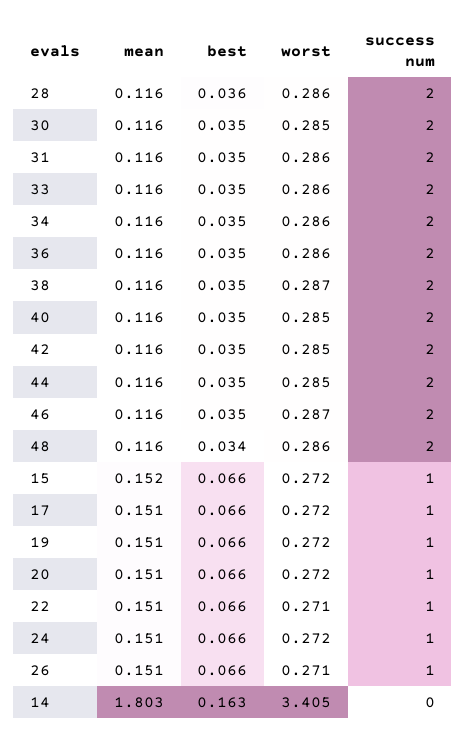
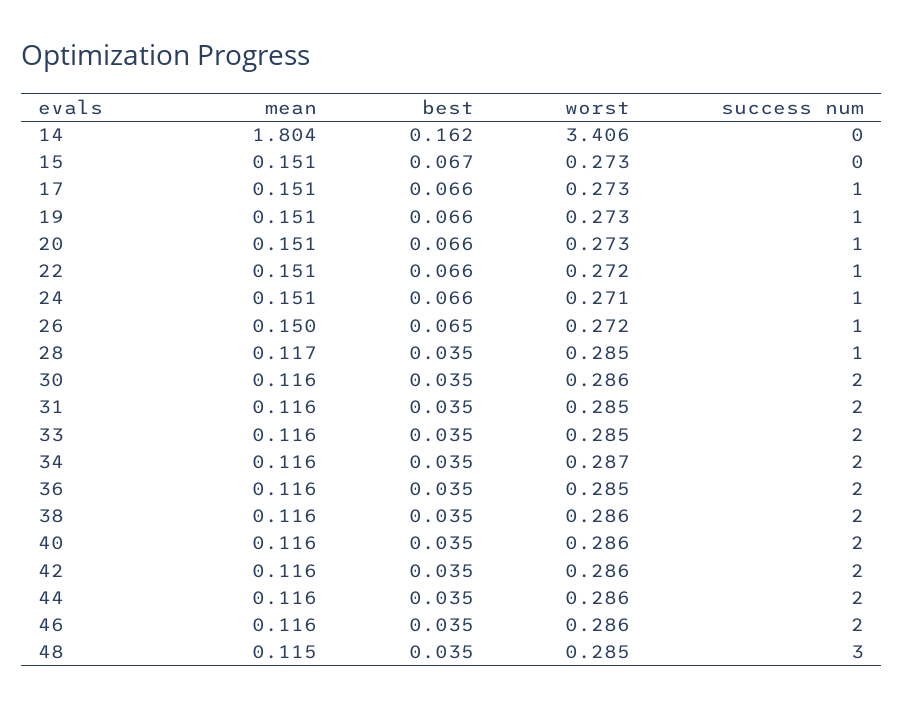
mean, 28: 0.116 -> 0.117
best, 28: 0.036 -> 0.035
worst, 28: 0.286 -> 0.285
success num, 28: 2 -> 1
worst, 30: 0.285 -> 0.286
worst, 31: 0.286 -> 0.285
worst, 33: 0.286 -> 0.285
worst, 34: 0.286 -> 0.287
worst, 36: 0.286 -> 0.285
worst, 38: 0.287 -> 0.286
worst, 40: 0.285 -> 0.286
worst, 42: 0.285 -> 0.286
worst, 44: 0.285 -> 0.286
worst, 46: 0.287 -> 0.286
mean, 48: 0.116 -> 0.115
best, 48: 0.034 -> 0.035
worst, 48: 0.286 -> 0.285
success num, 48: 2 -> 3
mean, 15: 0.152 -> 0.151
best, 15: 0.066 -> 0.067
worst, 15: 0.272 -> 0.273
success num, 15: 1 -> 0
worst, 17: 0.272 -> 0.273
worst, 19: 0.272 -> 0.273
worst, 20: 0.272 -> 0.273
worst, 22: 0.271 -> 0.272
worst, 24: 0.272 -> 0.271
mean, 26: 0.151 -> 0.15
best, 26: 0.066 -> 0.065
worst, 26: 0.271 -> 0.272
mean, 14: 1.803 -> 1.804
best, 14: 0.163 -> 0.162
worst, 14: 3.405 -> 3.406

